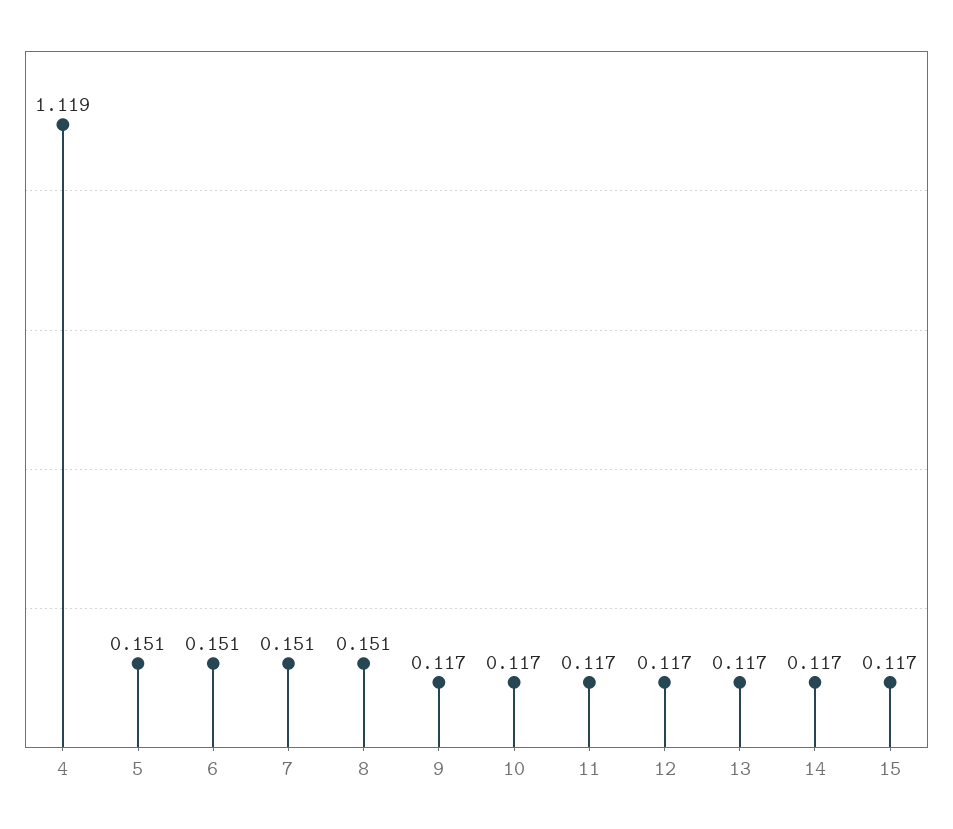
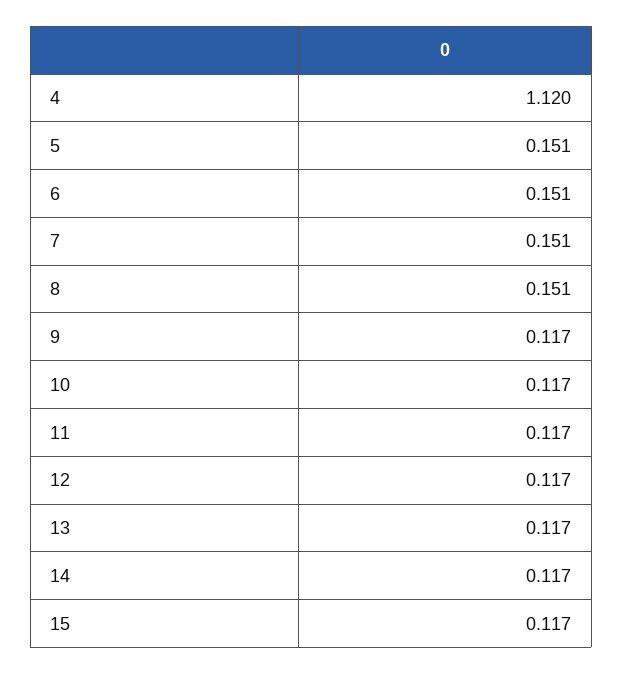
4: 1.119 -> 1.12

